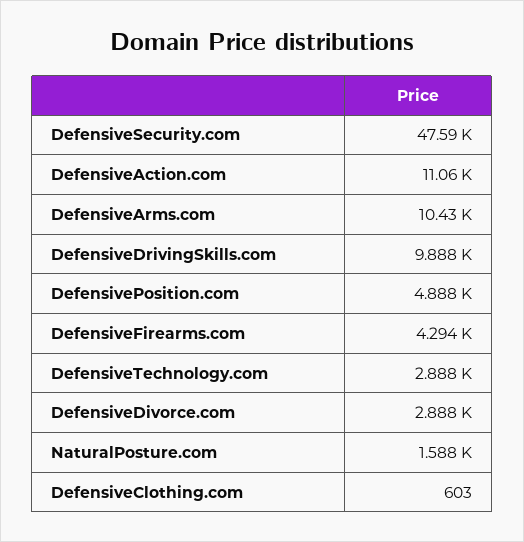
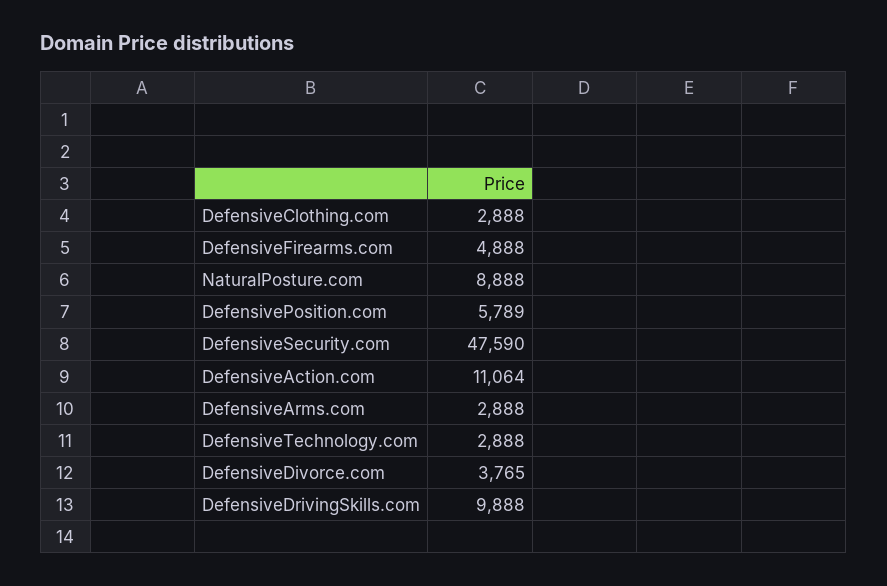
DefensiveArms.com: 10430 -> 2888
DefensivePosition.com: 4888 -> 5789
DefensiveFirearms.com: 4294 -> 4888
DefensiveDivorce.com: 2888 -> 3765
NaturalPosture.com: 1588 -> 8888
DefensiveClothing.com: 603 -> 2888

